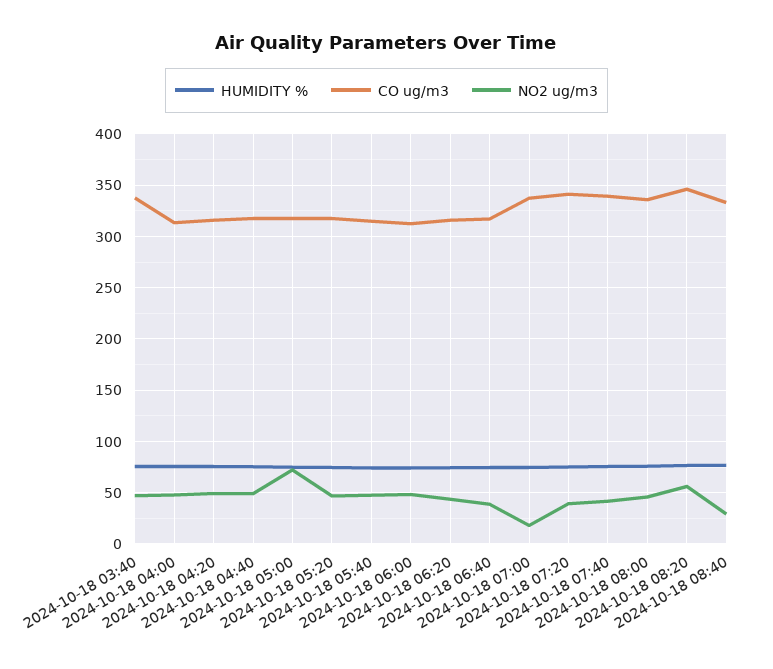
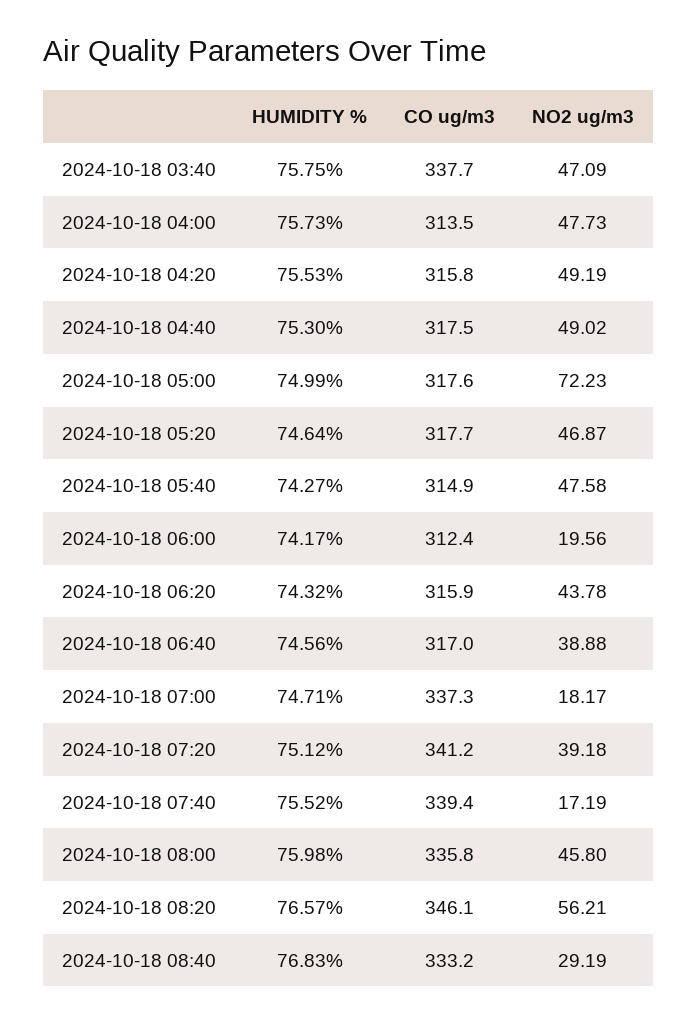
NO2 ug/m3, 2024-10-18 06:00: 50 -> 19.56
NO2 ug/m3, 2024-10-18 07:40: 40 -> 17.19

